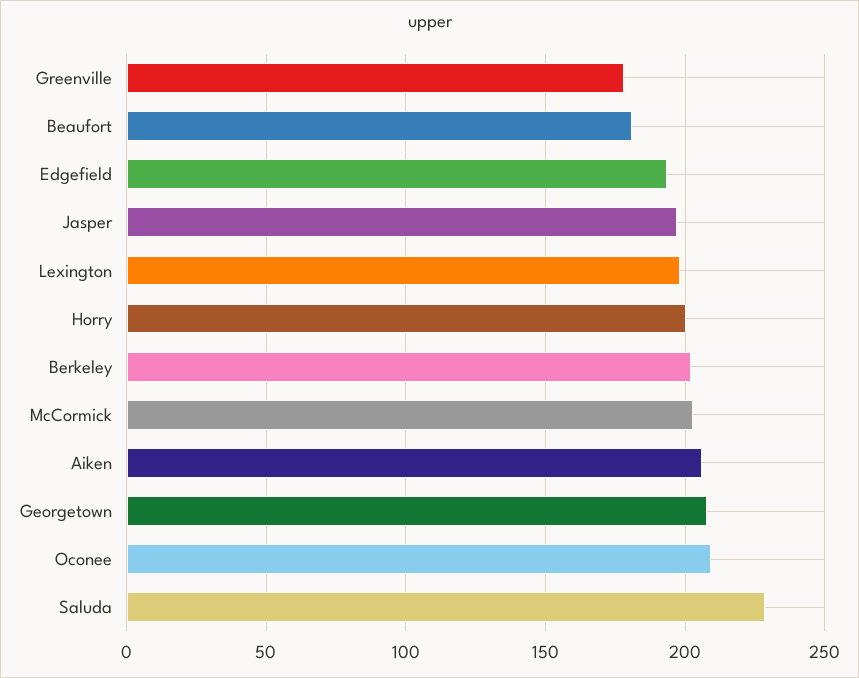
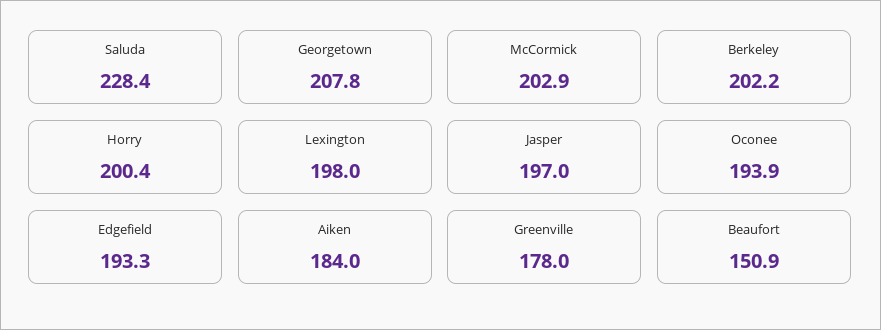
Beaufort: 180 -> 150.9
Aiken: 205 -> 184
Oconee: 210 -> 193.9

